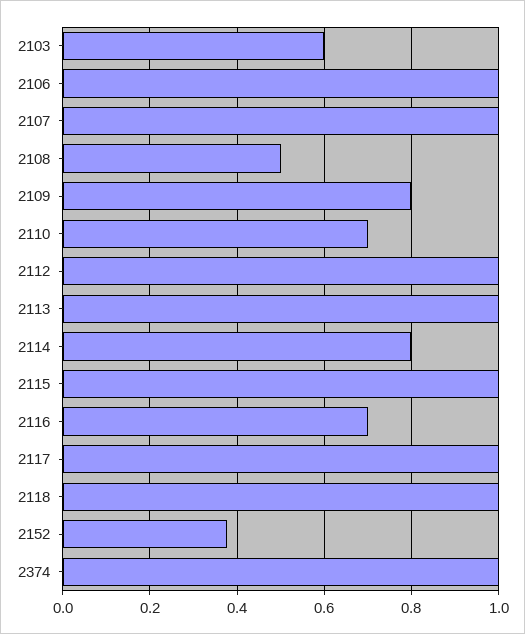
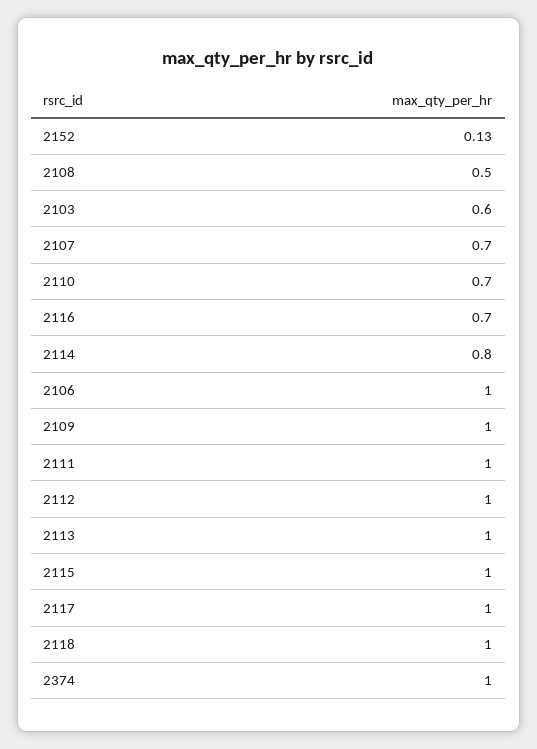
2107: 1 -> 0.7
2109: 0.8 -> 1
2152: 0.38 -> 0.13
2111: none -> 1

